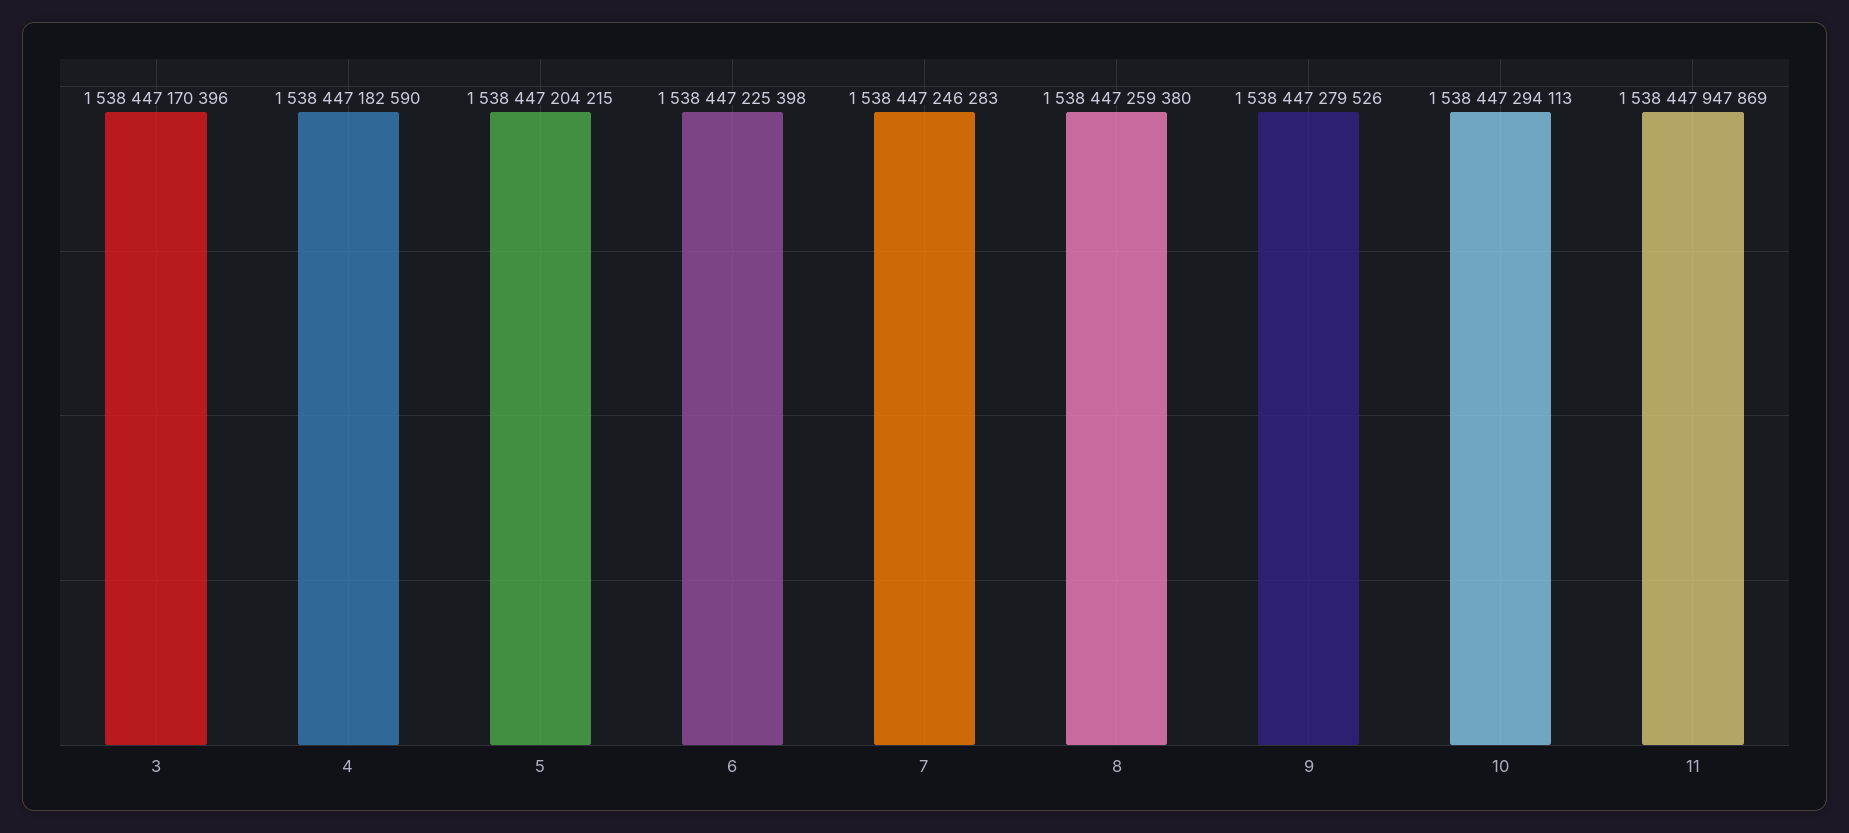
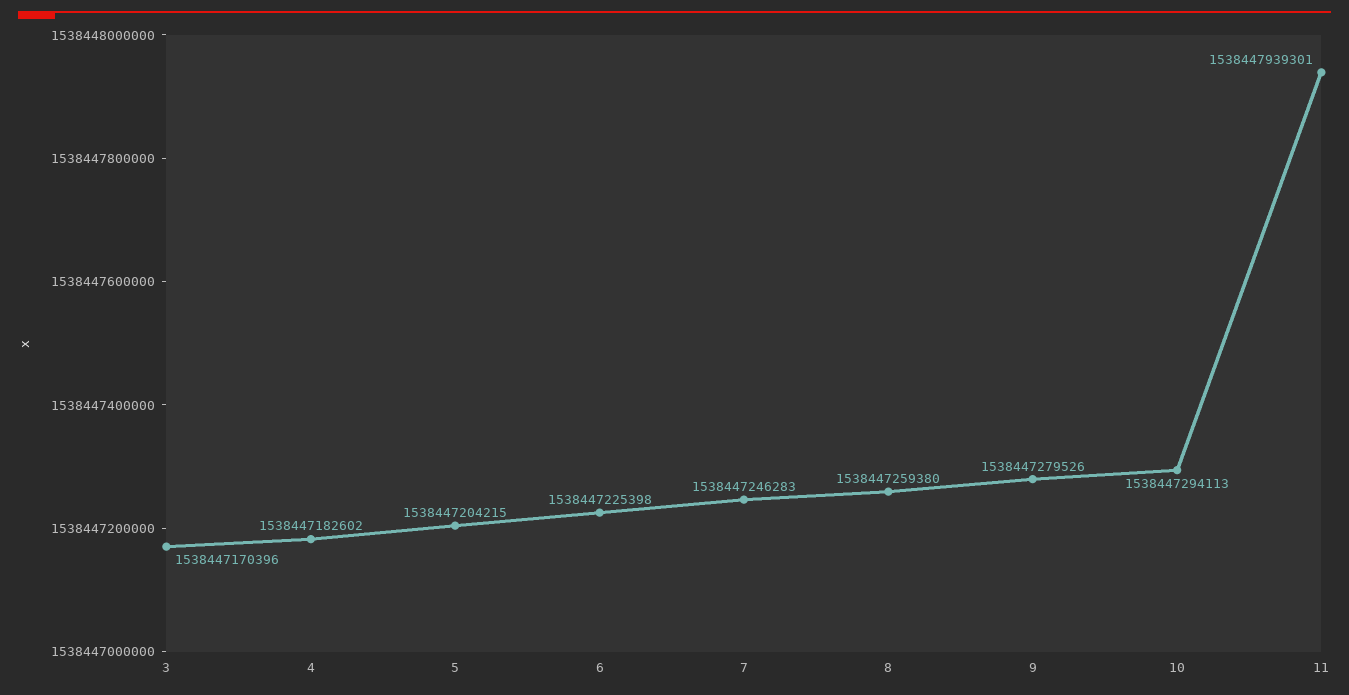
4: 1538447182590 -> 1538447182602
11: 1538447947869 -> 1538447939301

